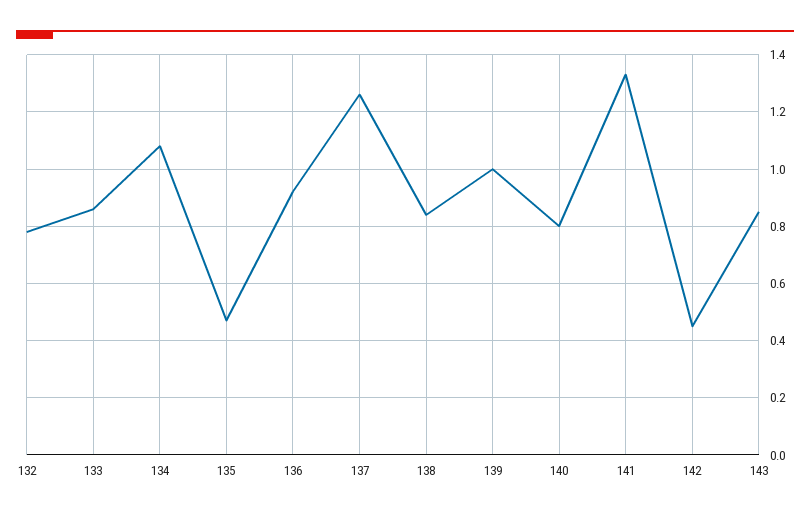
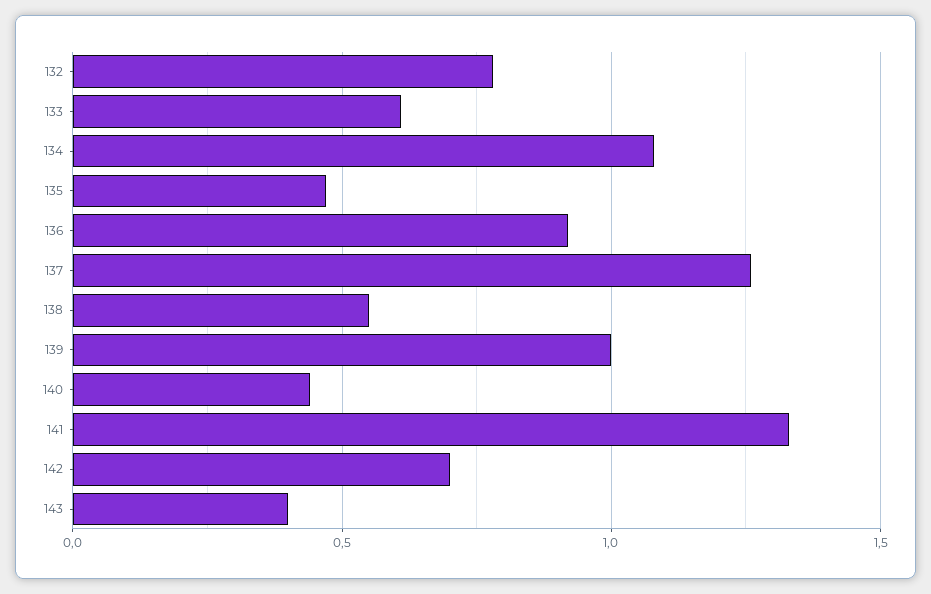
133: 0.85 -> 0.6
138: 0.85 -> 0.55
140: 0.8 -> 0.45
142: 0.45 -> 0.7
143: 0.85 -> 0.4

